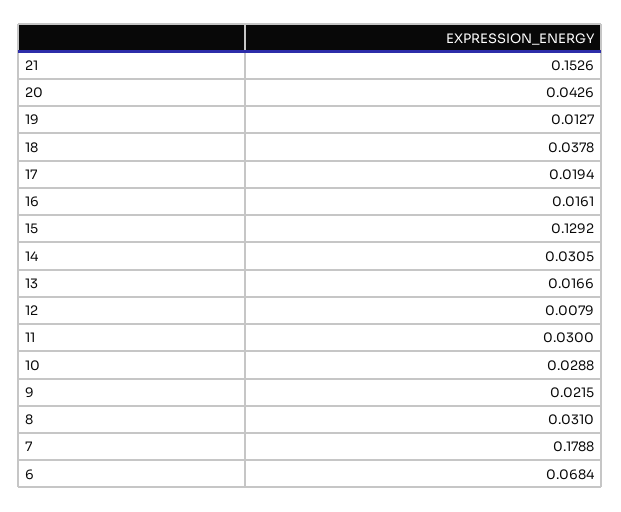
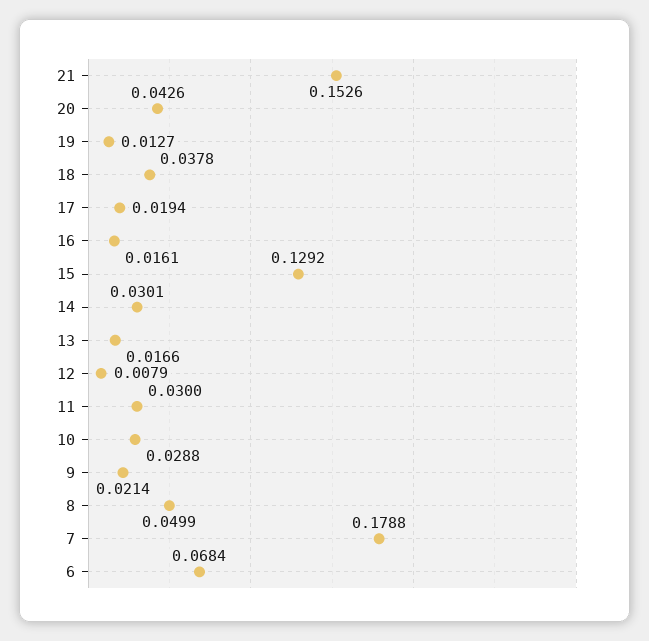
14: 0.0305 -> 0.0301
9: 0.0215 -> 0.0214
8: 0.031 -> 0.0499

